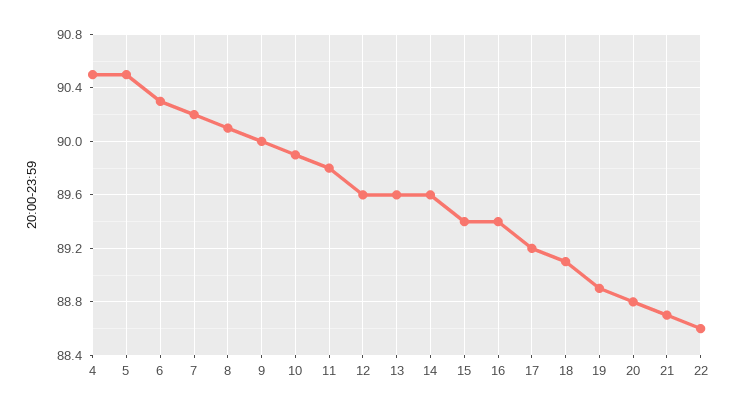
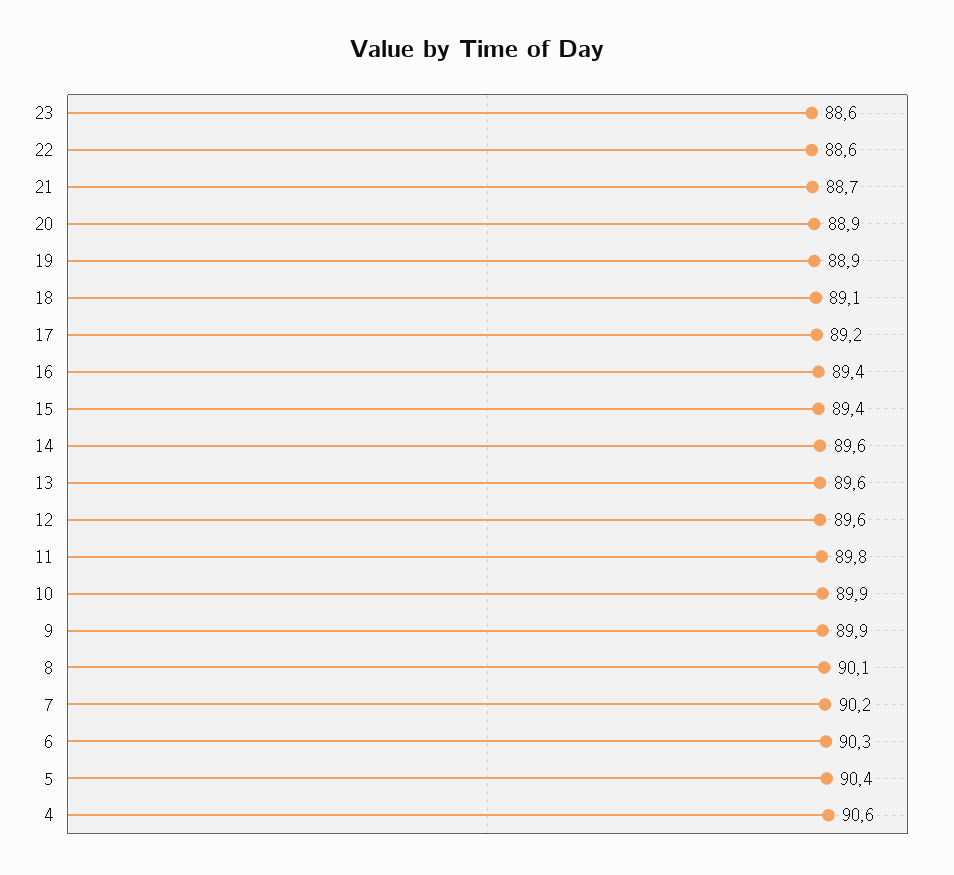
4: 90.5 -> 90.6
5: 90.5 -> 90.4
9: 90 -> 89.9
20: 88.8 -> 88.9
23: none -> 88.6

